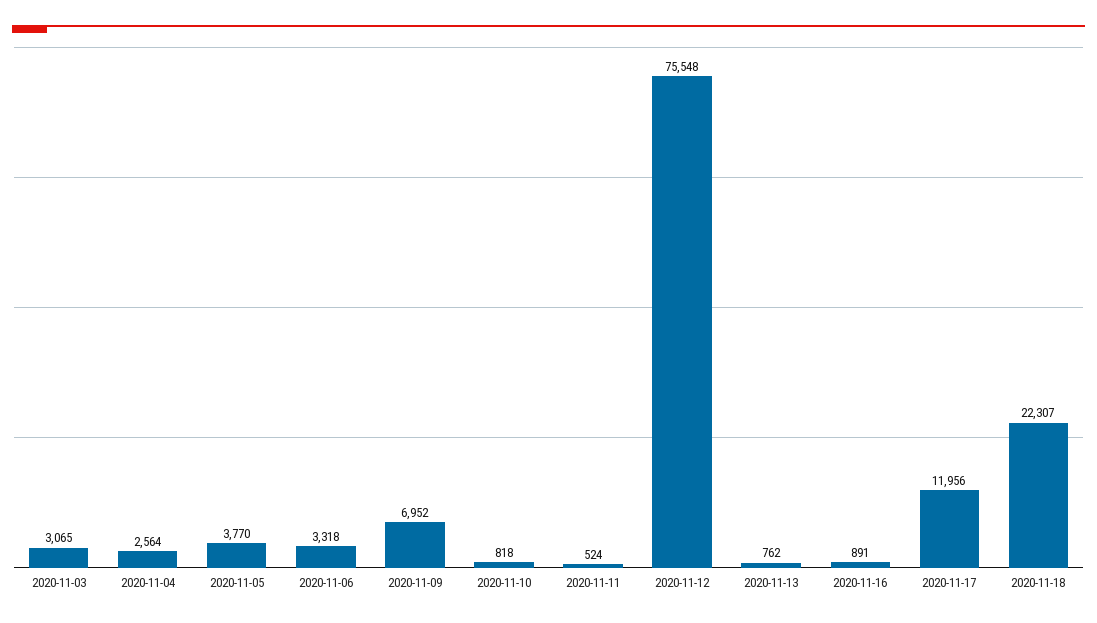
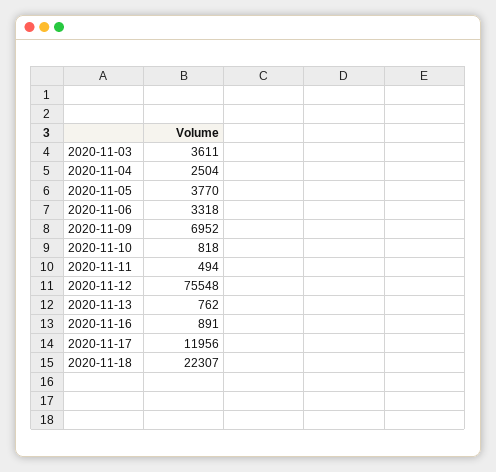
2020-11-03: 3065 -> 3611
2020-11-04: 2564 -> 2504
2020-11-11: 524 -> 494

